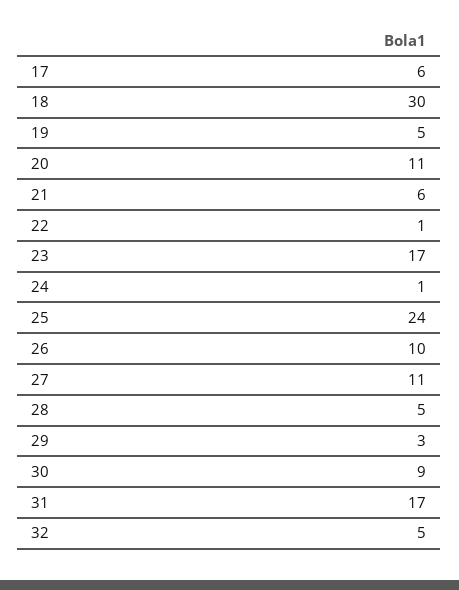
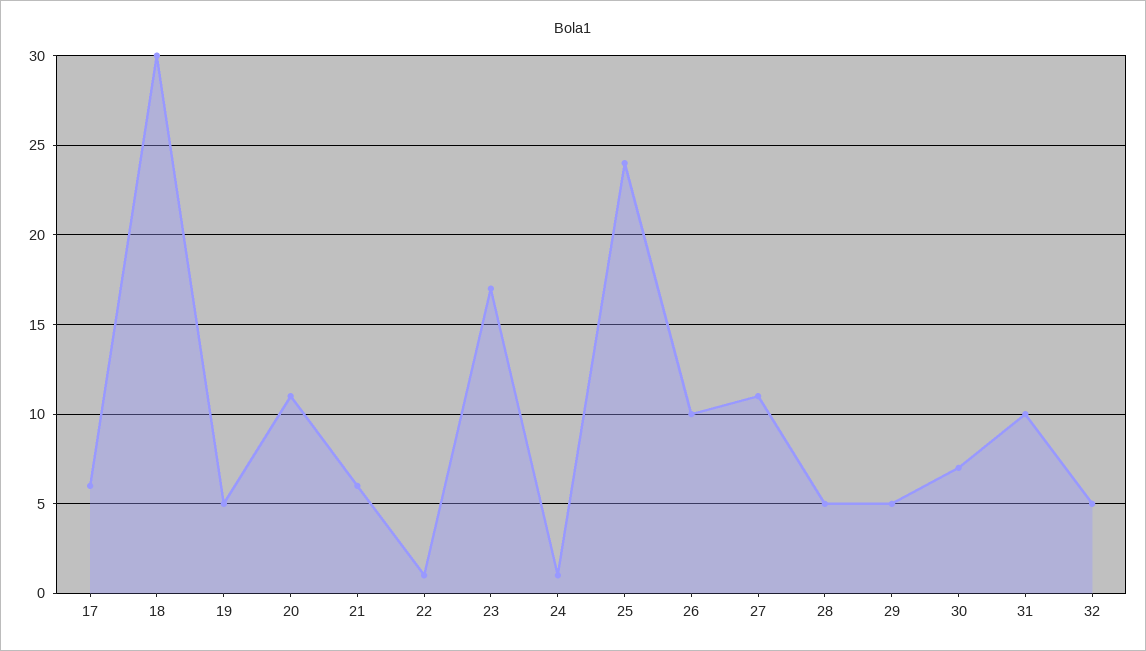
29: 3 -> 5
30: 9 -> 7
31: 17 -> 10

